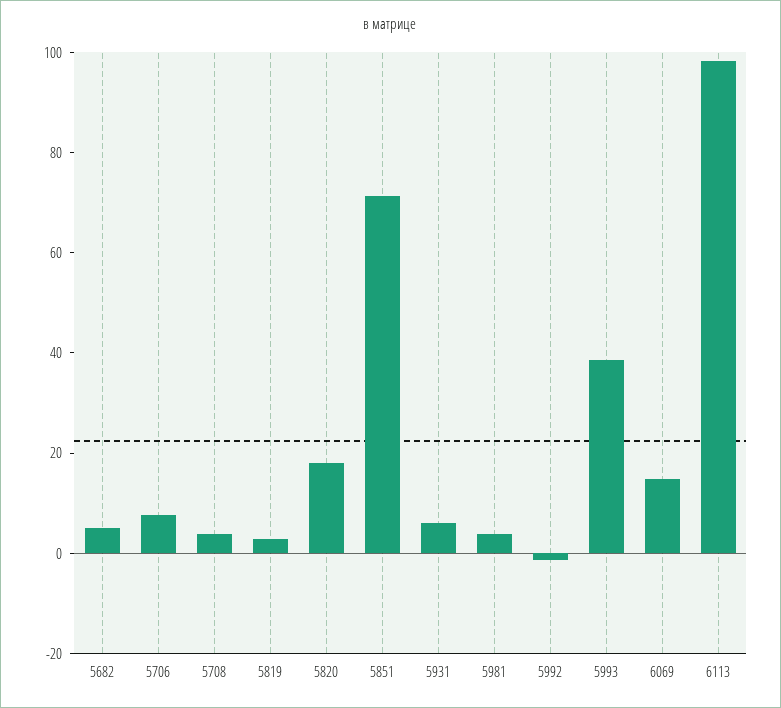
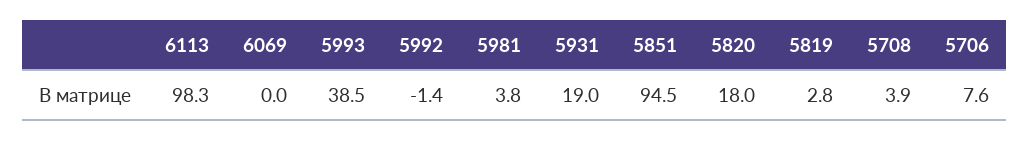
5682: 5 -> none
5851: 70 -> 94.5
5931: 5 -> 19
6069: 15 -> 0

